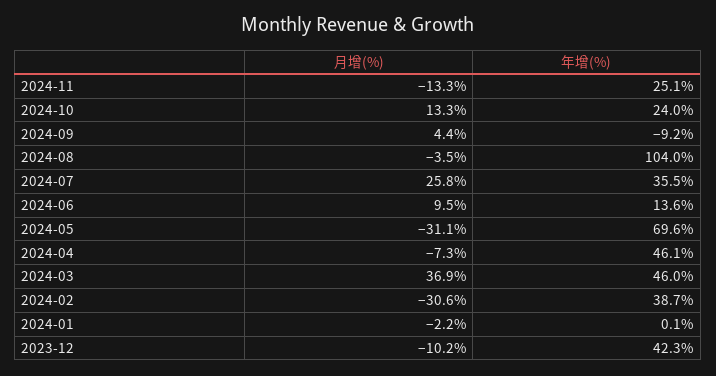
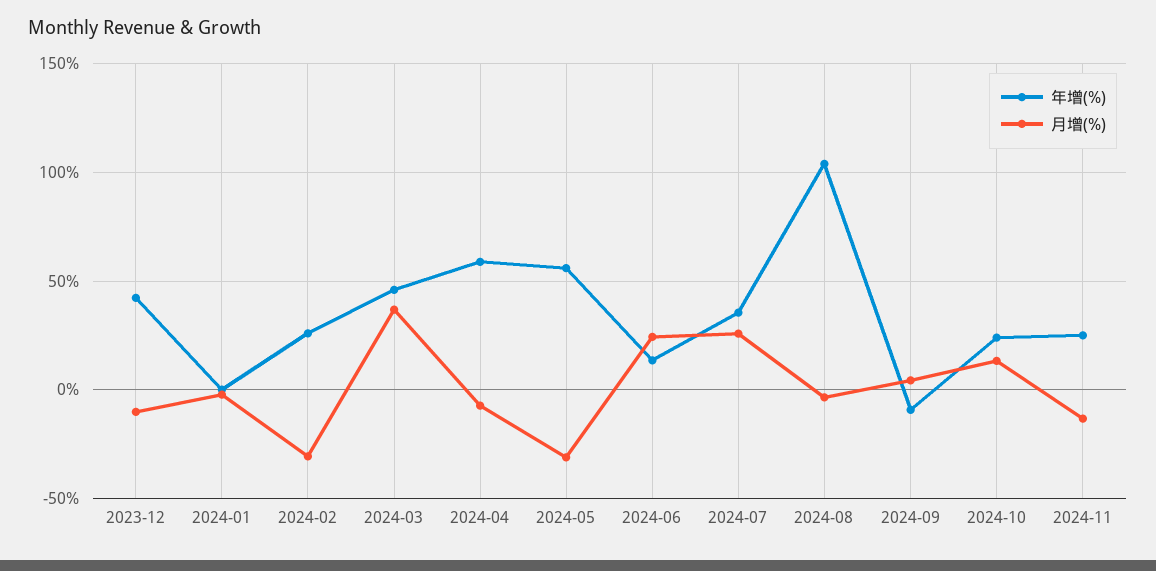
月增(%), 2024-06: 9.5 -> 25
年增(%), 2024-05: 69.6 -> 55
年增(%), 2024-04: 46.1 -> 60
年增(%), 2024-02: 38.7 -> 25

